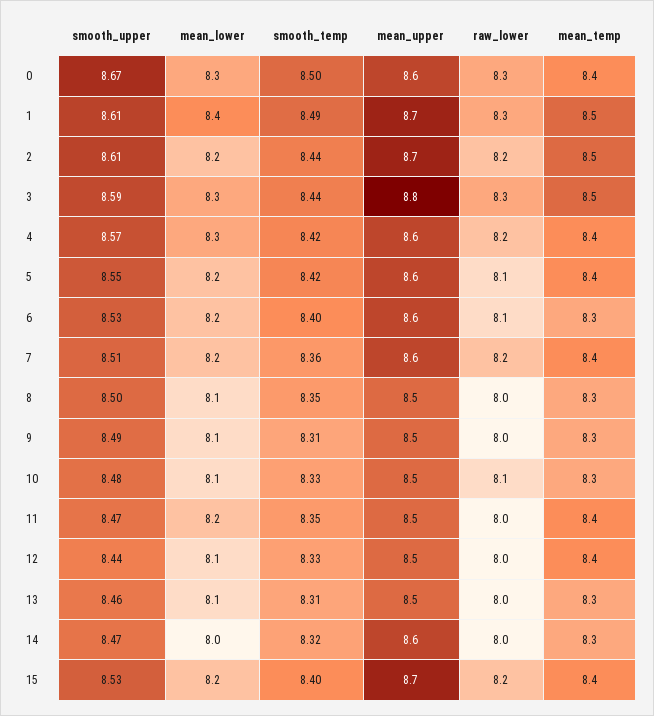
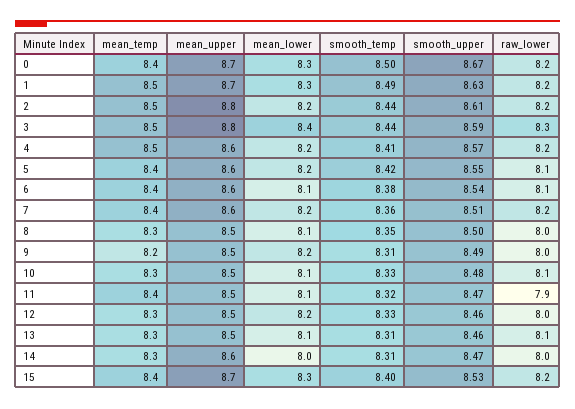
mean_upper, 0: 8.6 -> 8.7
raw_lower, 0: 8.3 -> 8.2
smooth_upper, 1: 8.61 -> 8.63
mean_lower, 1: 8.4 -> 8.3
raw_lower, 1: 8.3 -> 8.2
mean_upper, 2: 8.7 -> 8.8
mean_lower, 3: 8.3 -> 8.4
mean_lower, 4: 8.3 -> 8.2
smooth_temp, 4: 8.42 -> 8.41
mean_temp, 4: 8.4 -> 8.5
smooth_upper, 6: 8.53 -> 8.54
mean_lower, 6: 8.2 -> 8.1
smooth_temp, 6: 8.4 -> 8.38
mean_temp, 6: 8.3 -> 8.4
mean_lower, 9: 8.1 -> 8.2
mean_temp, 9: 8.3 -> 8.2
mean_lower, 11: 8.2 -> 8.1
smooth_temp, 11: 8.35 -> 8.32
raw_lower, 11: 8 -> 7.9
smooth_upper, 12: 8.44 -> 8.46
mean_lower, 12: 8.1 -> 8.2
mean_temp, 12: 8.4 -> 8.3
raw_lower, 13: 8 -> 8.1
smooth_temp, 14: 8.32 -> 8.31
mean_lower, 15: 8.2 -> 8.3

